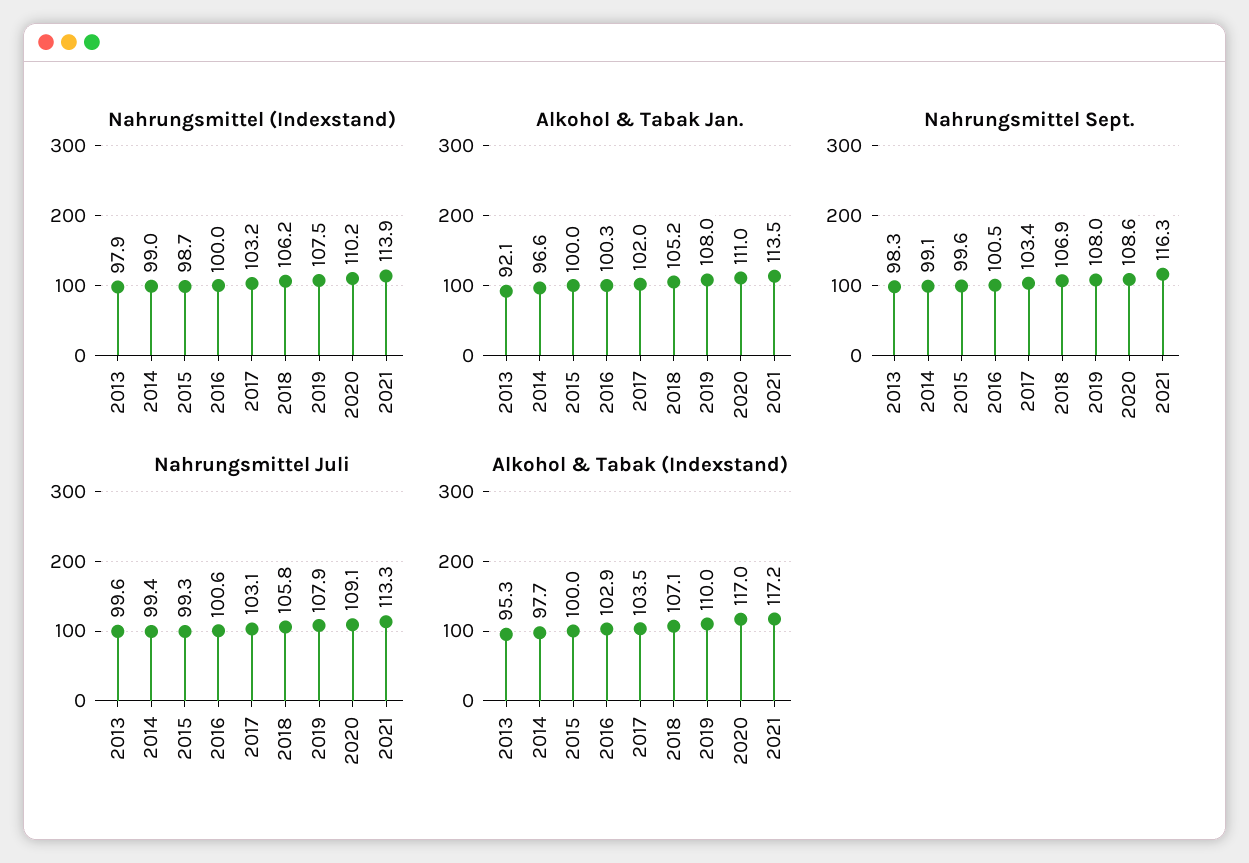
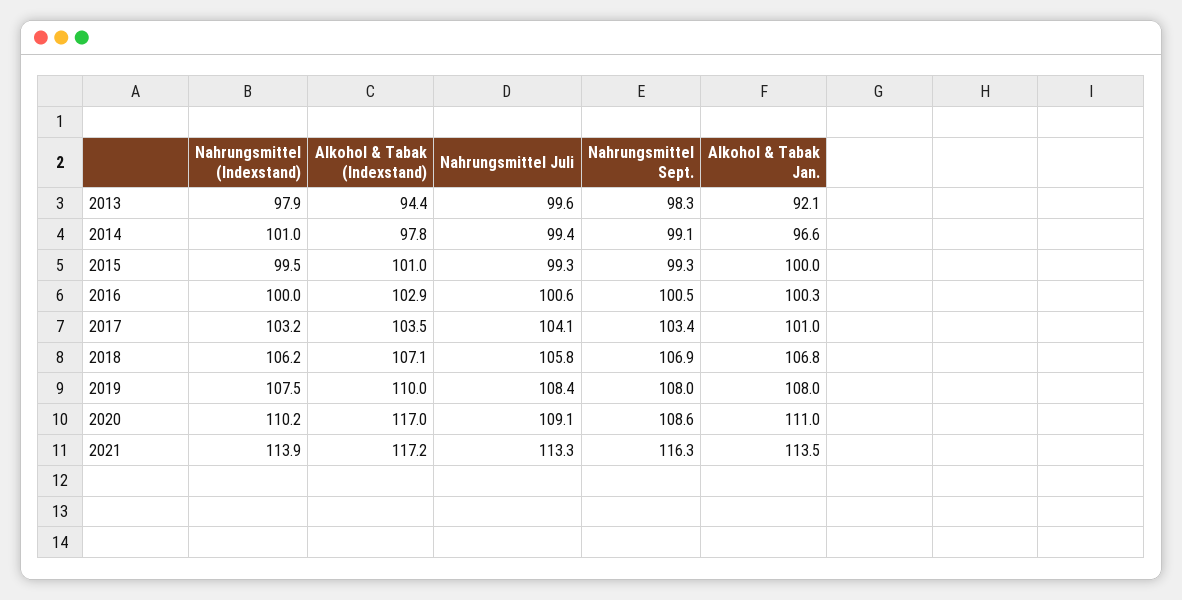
Nahrungsmittel (Indexstand), 2014: 99 -> 101
Nahrungsmittel (Indexstand), 2015: 98.7 -> 99.5
Alkohol & Tabak Jan., 2017: 102 -> 101
Alkohol & Tabak Jan., 2018: 105.2 -> 106.8
Nahrungsmittel Sept., 2015: 99.6 -> 99.3
Nahrungsmittel Juli, 2017: 103.1 -> 104.1
Nahrungsmittel Juli, 2019: 107.9 -> 108.4
Alkohol & Tabak (Indexstand), 2013: 95.3 -> 94.4
Alkohol & Tabak (Indexstand), 2014: 97.7 -> 97.8
Alkohol & Tabak (Indexstand), 2015: 100 -> 101

